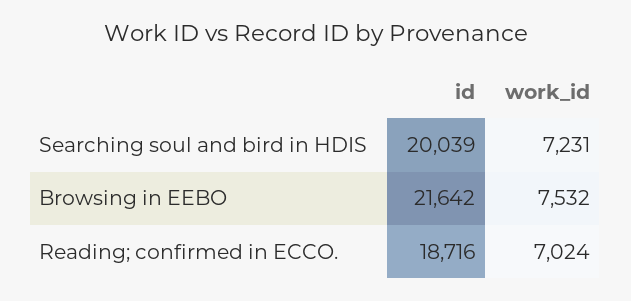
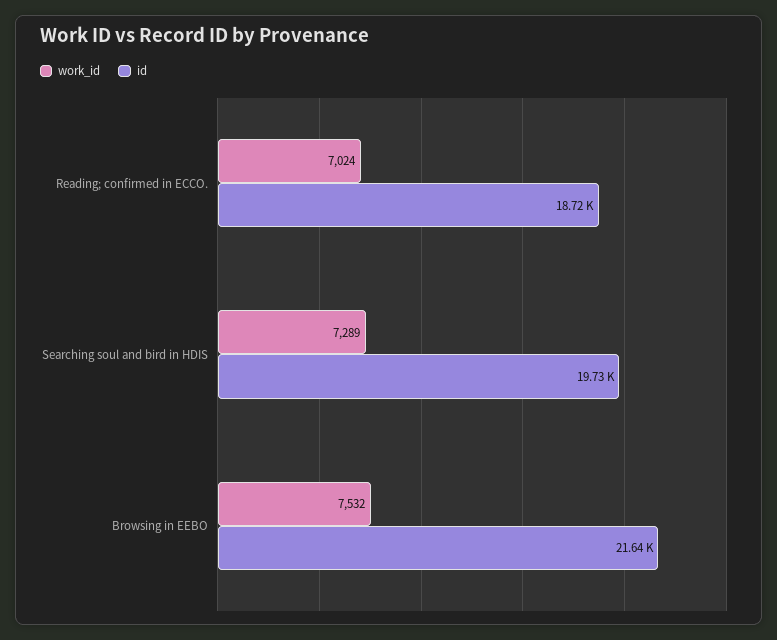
id, Searching soul and bird in HDIS: 20039 -> 19730
work_id, Searching soul and bird in HDIS: 7231 -> 7289

